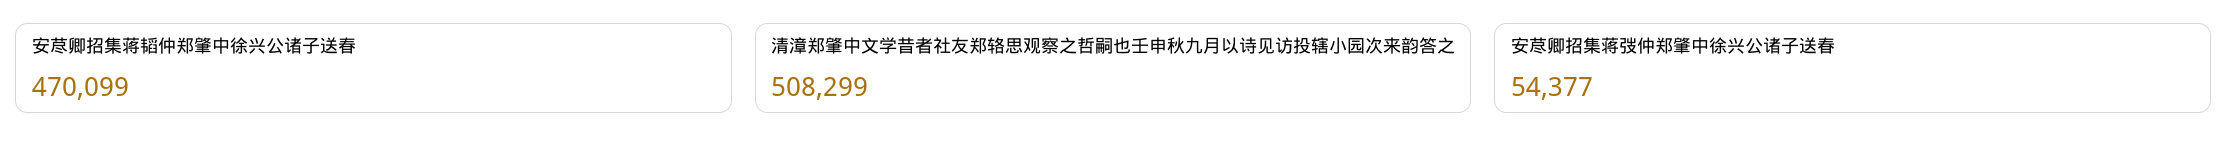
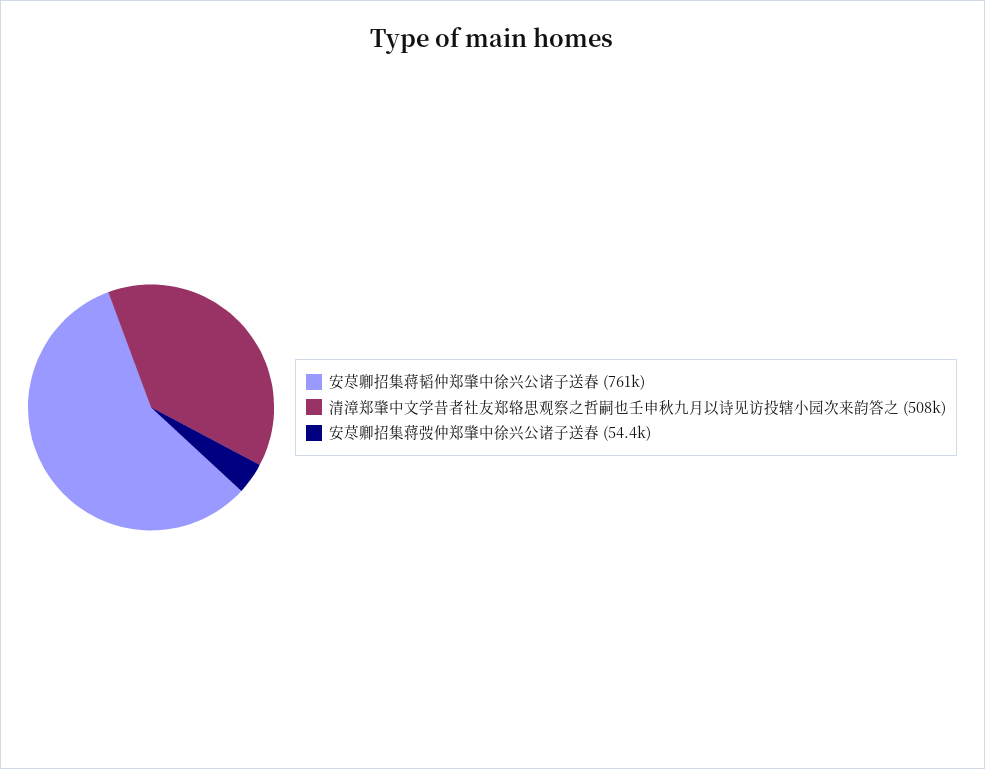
安荩卿招集蒋韬仲郑肇中徐兴公诸子送春: 470099 -> 761000

